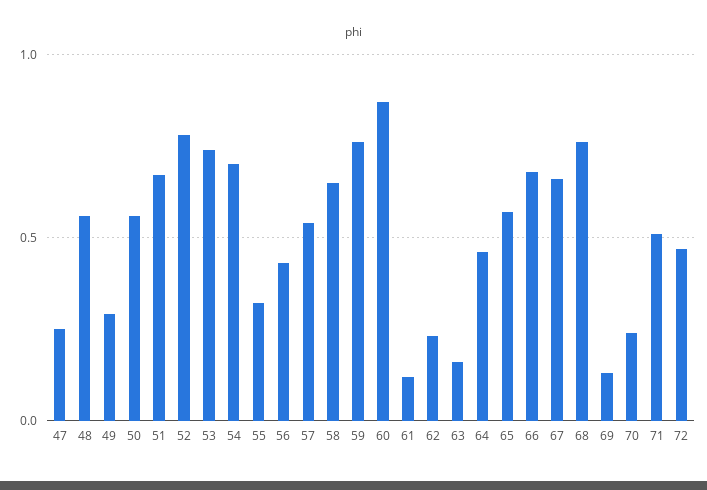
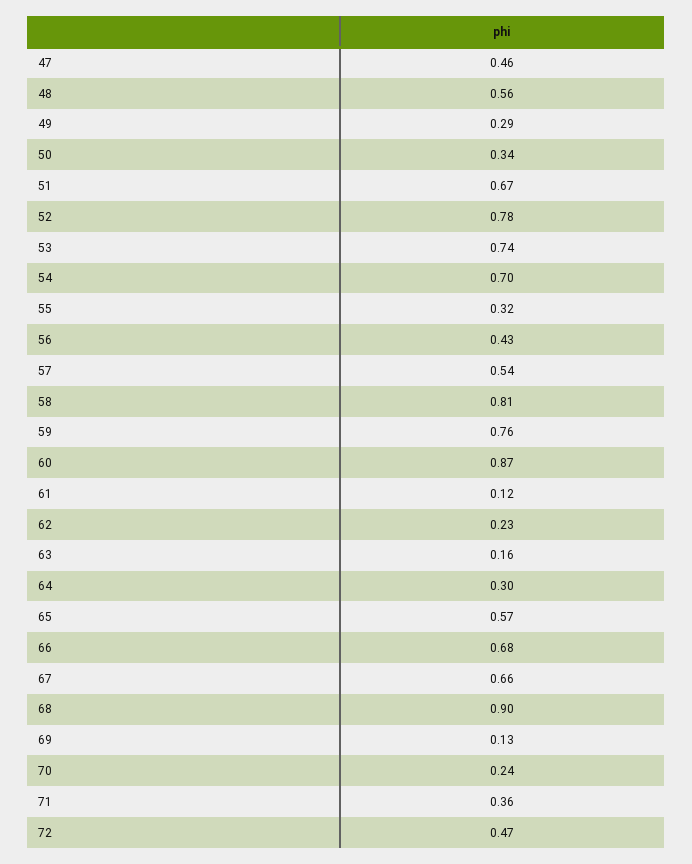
47: 0.25 -> 0.46
50: 0.55 -> 0.34
58: 0.65 -> 0.81
64: 0.45 -> 0.3
68: 0.75 -> 0.9
71: 0.5 -> 0.36

